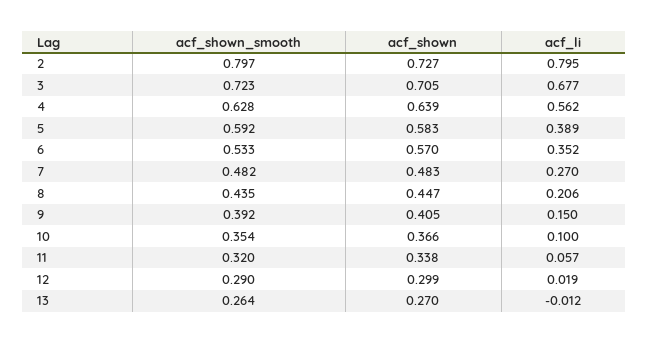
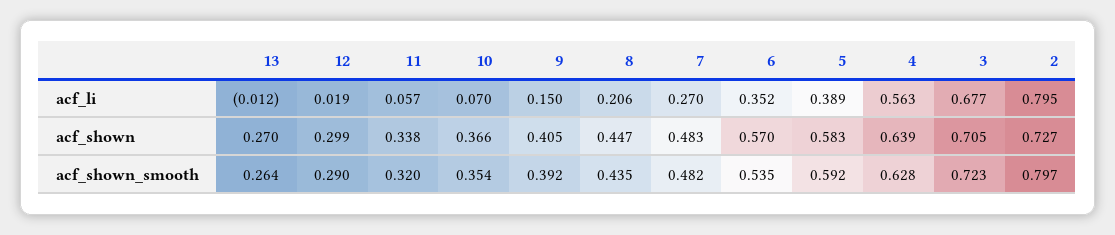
acf_li, 4: 0.562 -> 0.563
acf_shown_smooth, 6: 0.533 -> 0.535
acf_li, 10: 0.1 -> 0.07

